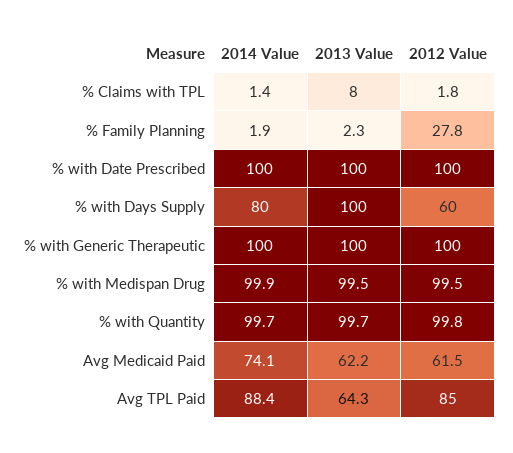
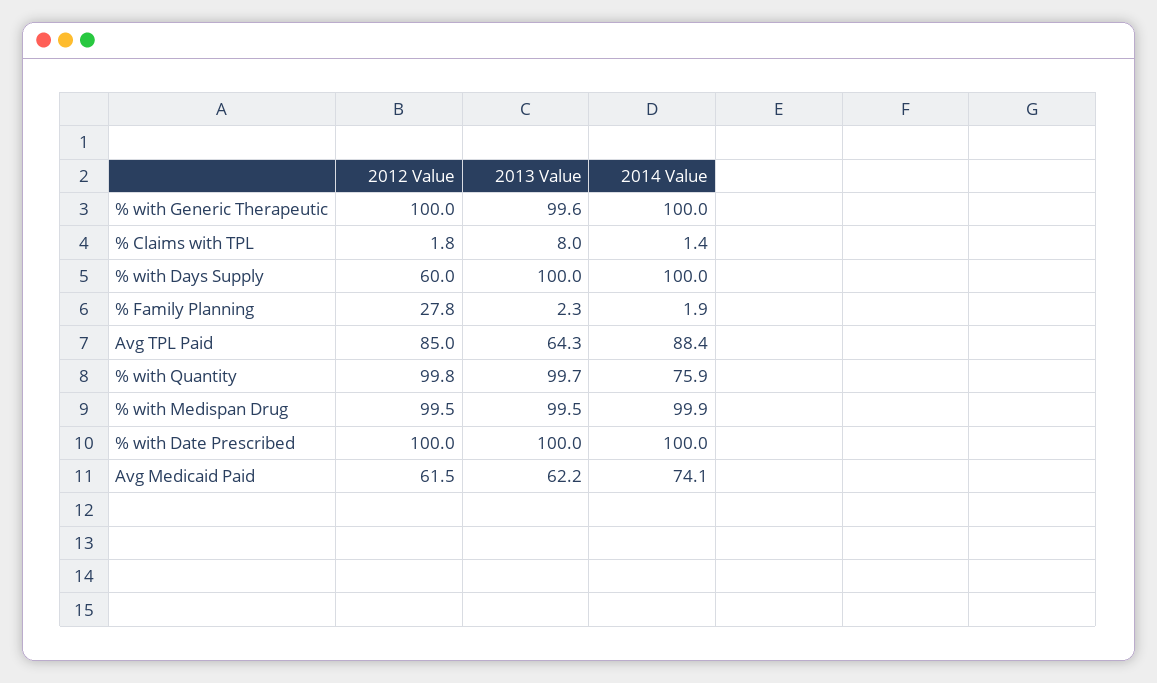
2014 Value, % with Days Supply: 80 -> 100
2013 Value, % with Generic Therapeutic: 100 -> 99.6
2014 Value, % with Quantity: 99.7 -> 75.9

